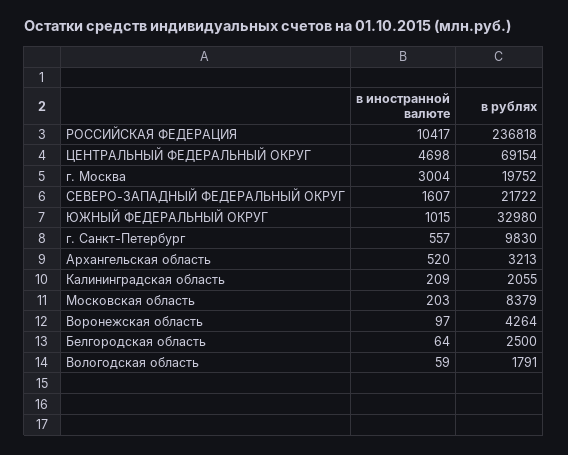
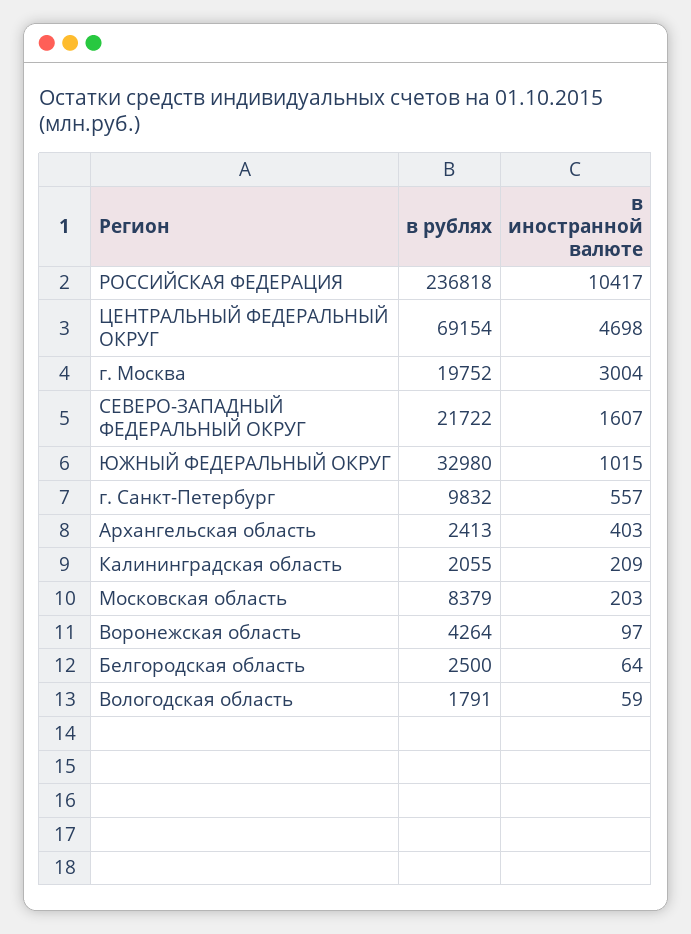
в рублях, г. Санкт-Петербург: 9830 -> 9832
в иностранной валюте, Архангельская область: 520 -> 403
в рублях, Архангельская область: 3213 -> 2413

